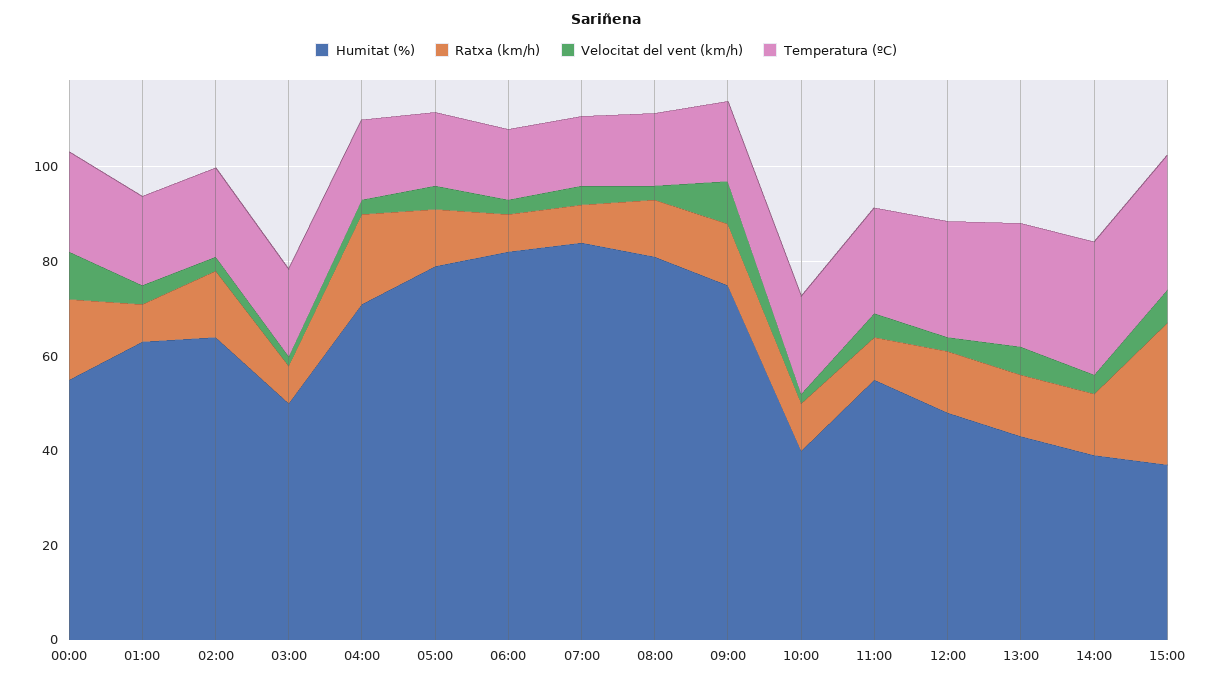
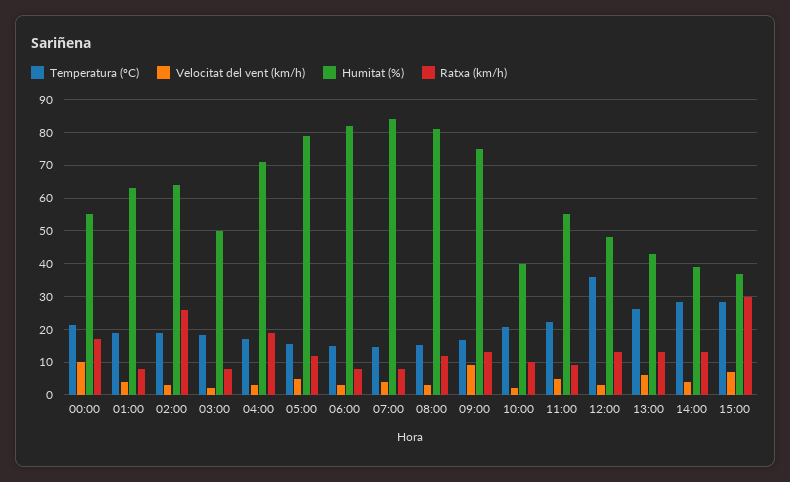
Ratxa (km/h), 02:00: 15 -> 26
Temperatura (ºC), 12:00: 25 -> 36

